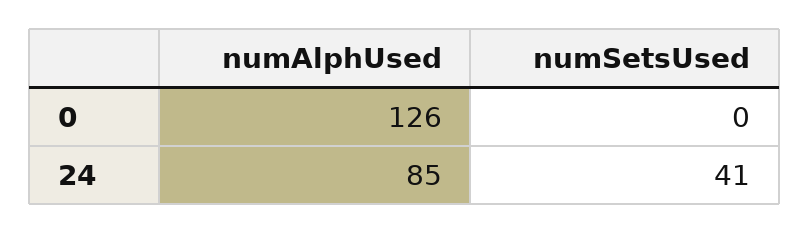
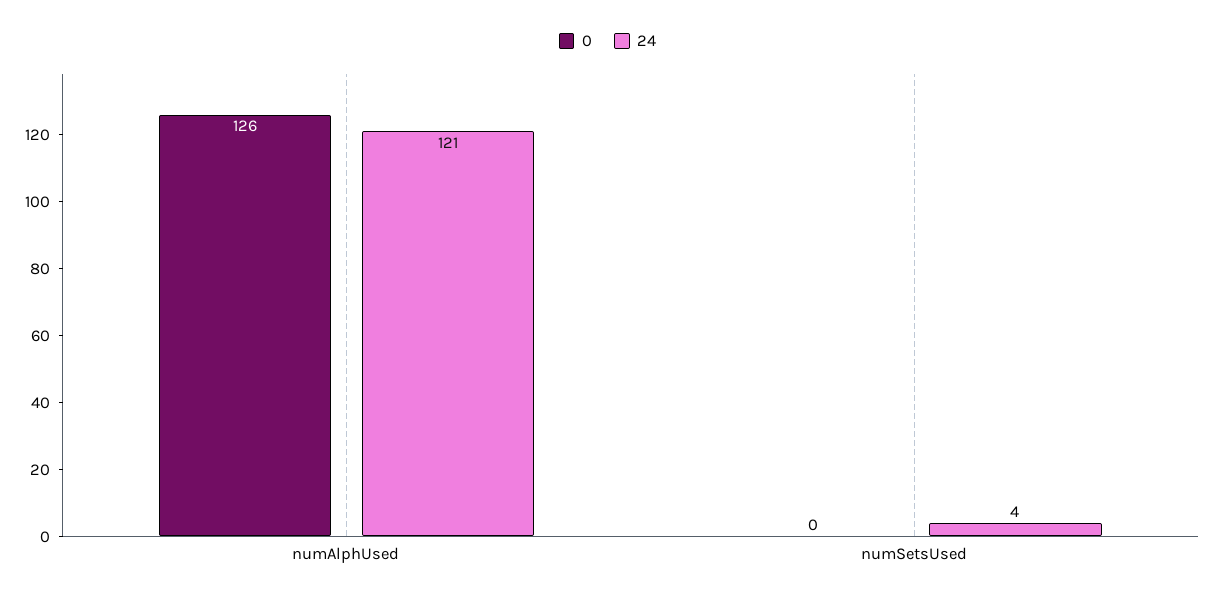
24, numAlphUsed: 85 -> 121
24, numSetsUsed: 41 -> 4

